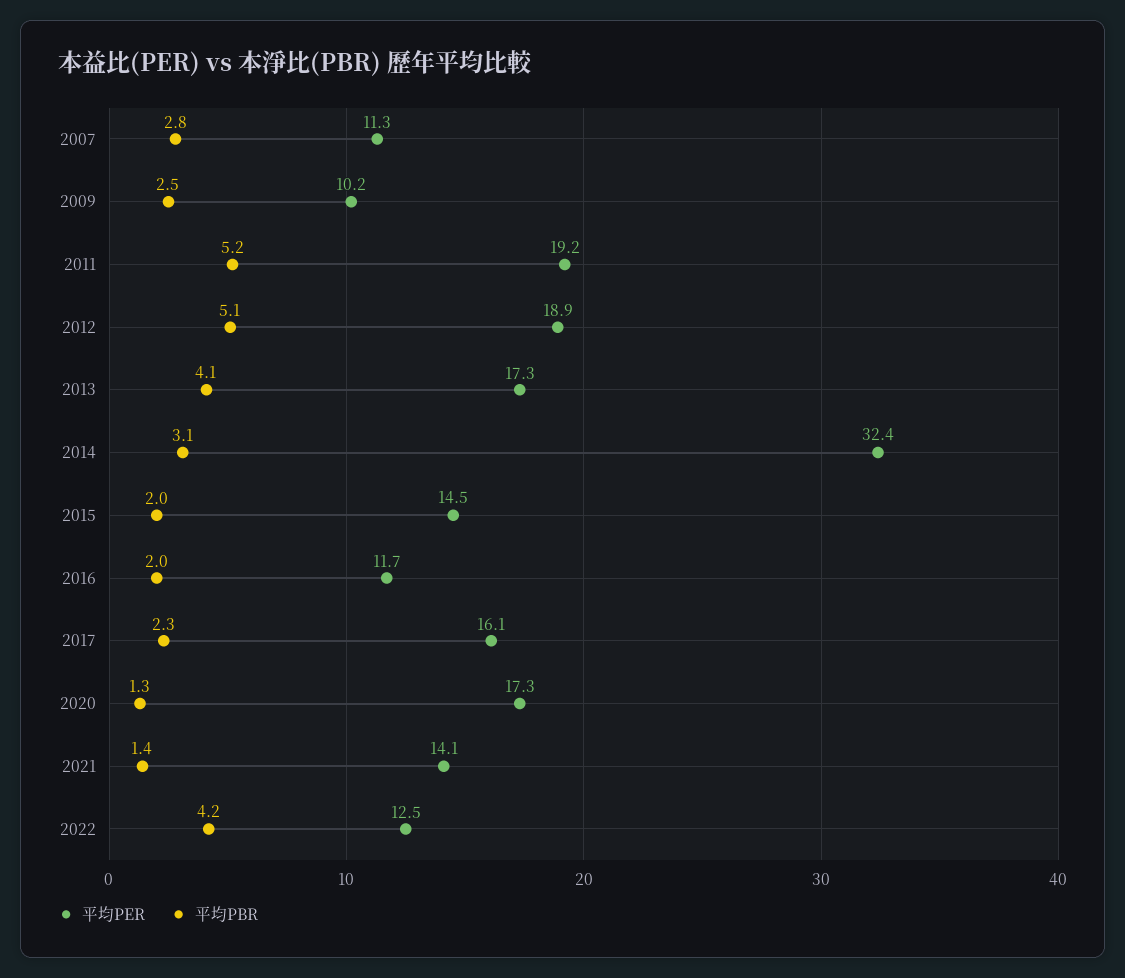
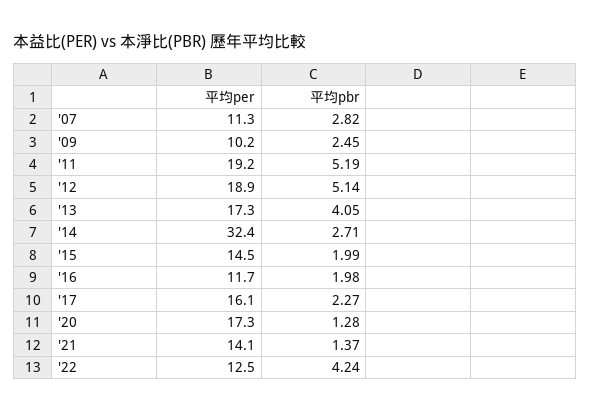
平均PBR, 2014: 3.1 -> 2.71

